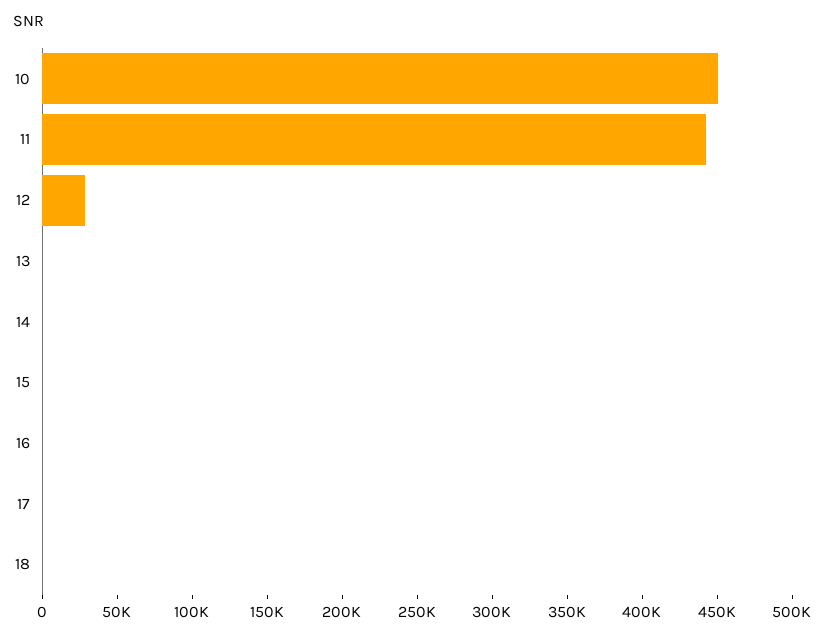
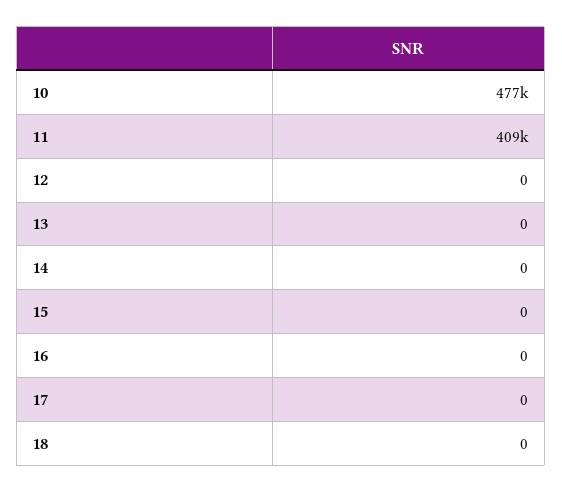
10: 450000 -> 477000
11: 440000 -> 409000
12: 30000 -> 0

